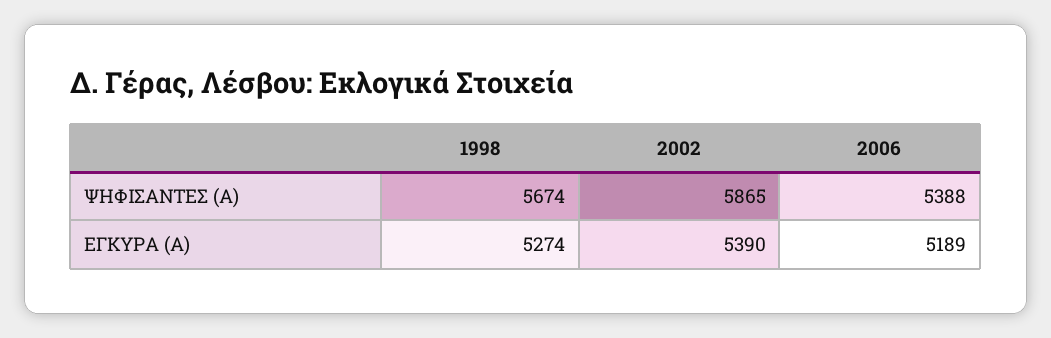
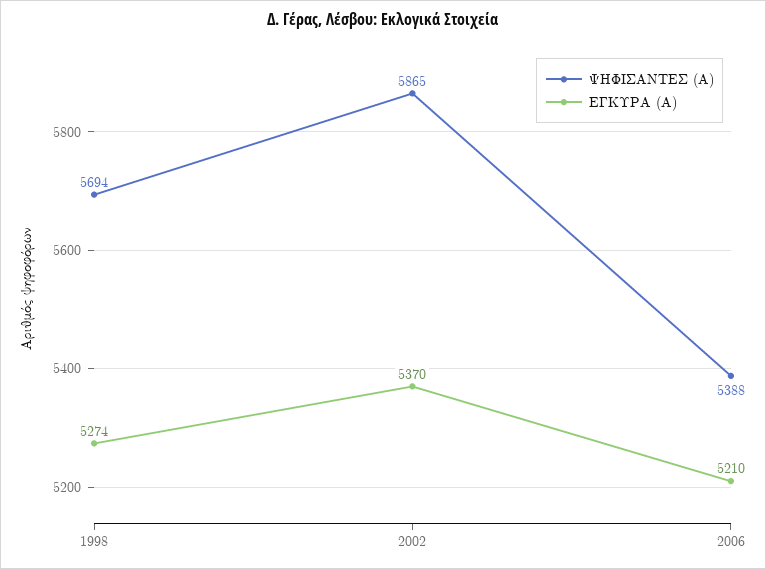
ΨΗΦΙΣΑΝΤΕΣ (Α), 1998: 5674 -> 5694
ΕΓΚΥΡΑ (Α), 2002: 5390 -> 5370
ΕΓΚΥΡΑ (Α), 2006: 5189 -> 5210

